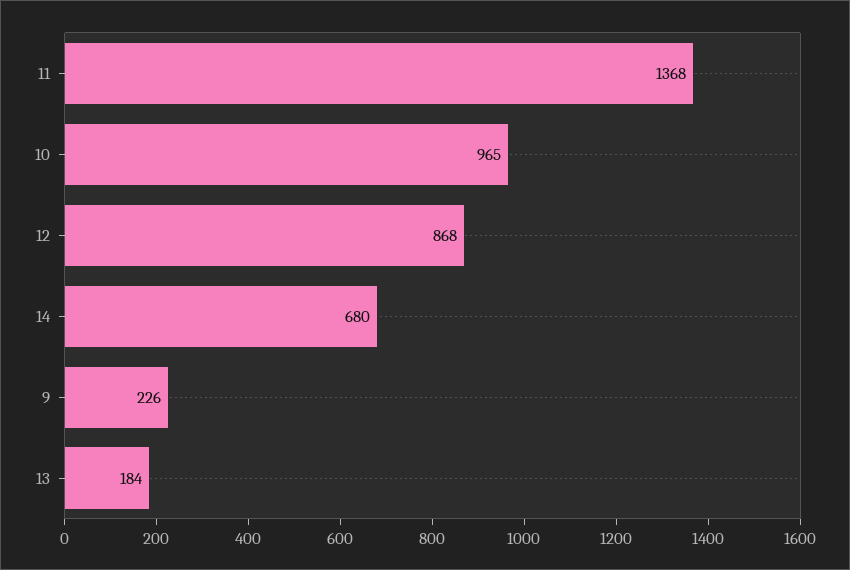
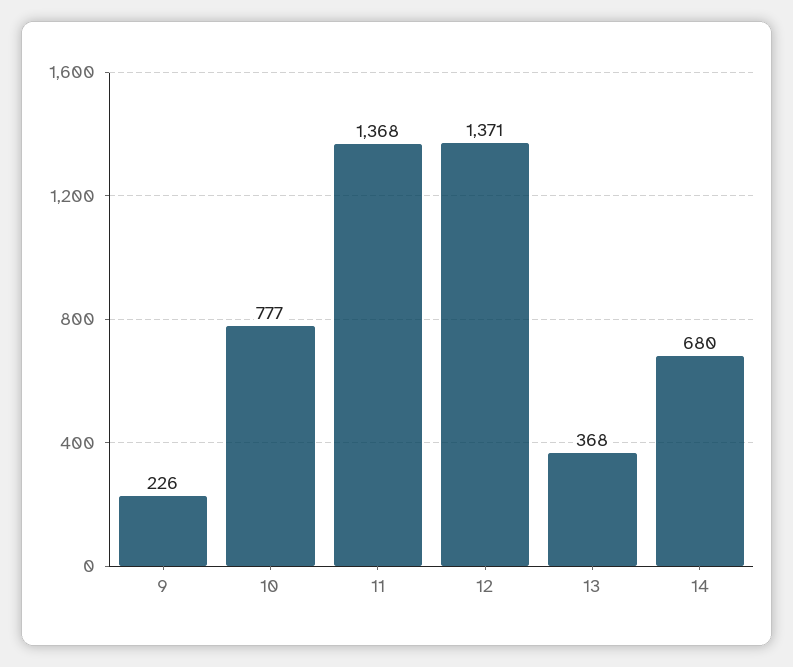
10: 965 -> 777
12: 868 -> 1371
13: 184 -> 368

